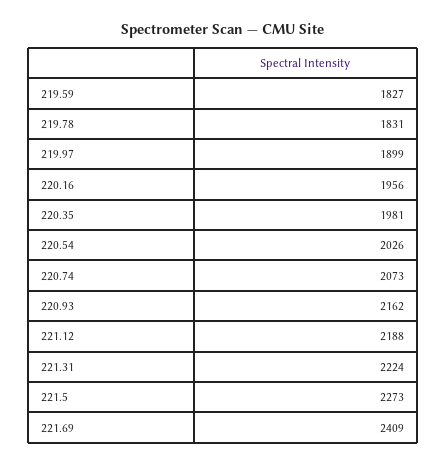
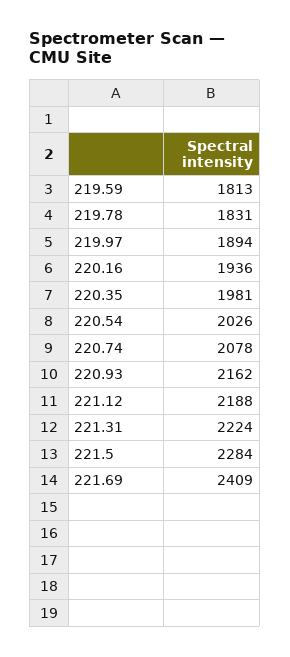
219.59: 1827 -> 1813
219.97: 1899 -> 1894
220.16: 1956 -> 1936
220.74: 2073 -> 2078
221.5: 2273 -> 2284

